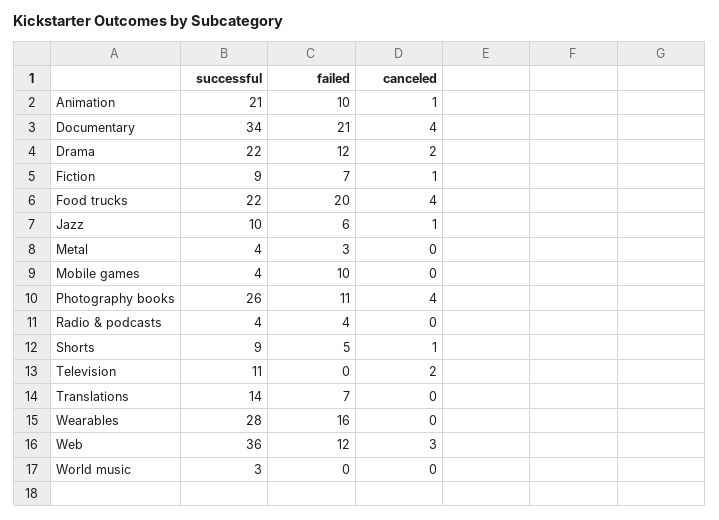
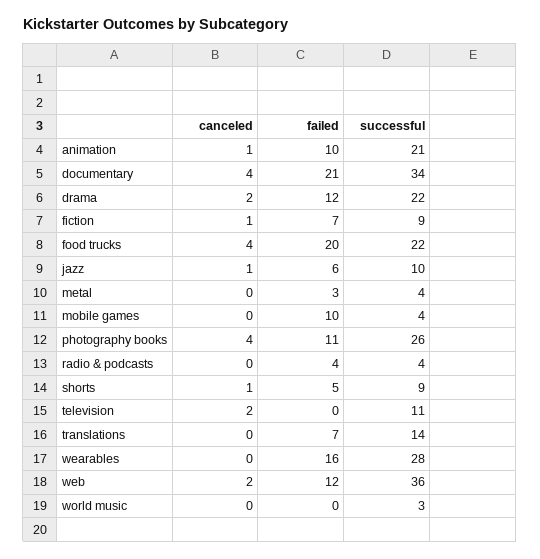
canceled, Web: 3 -> 2

